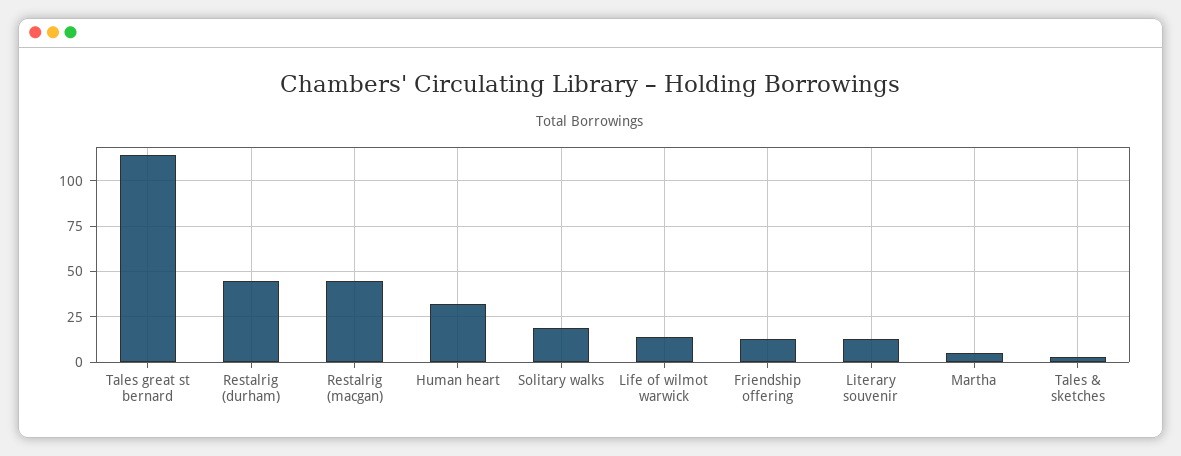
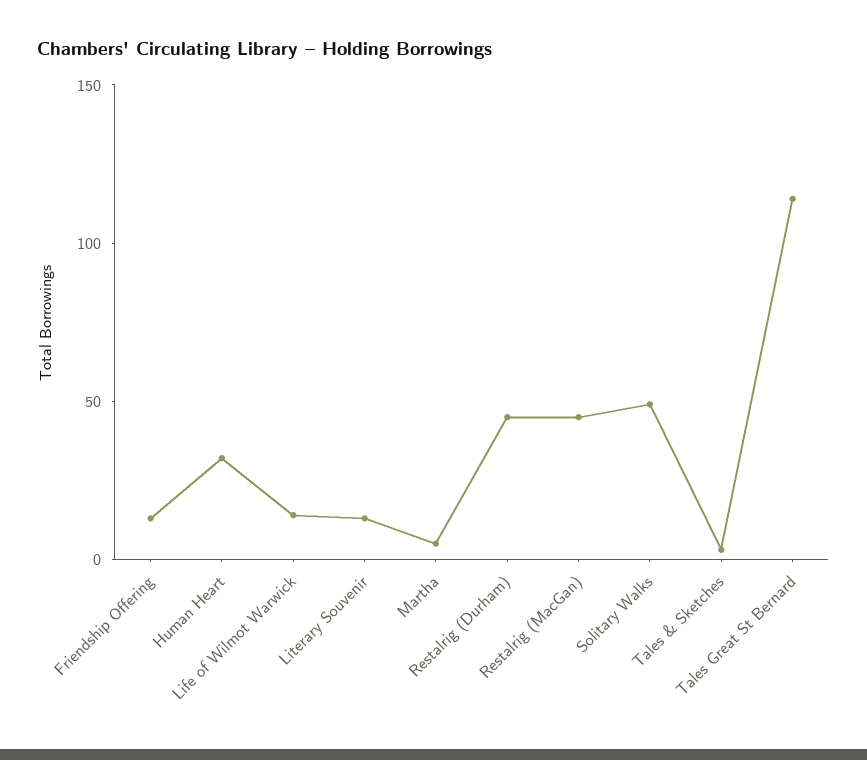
Solitary walks: 20 -> 50

